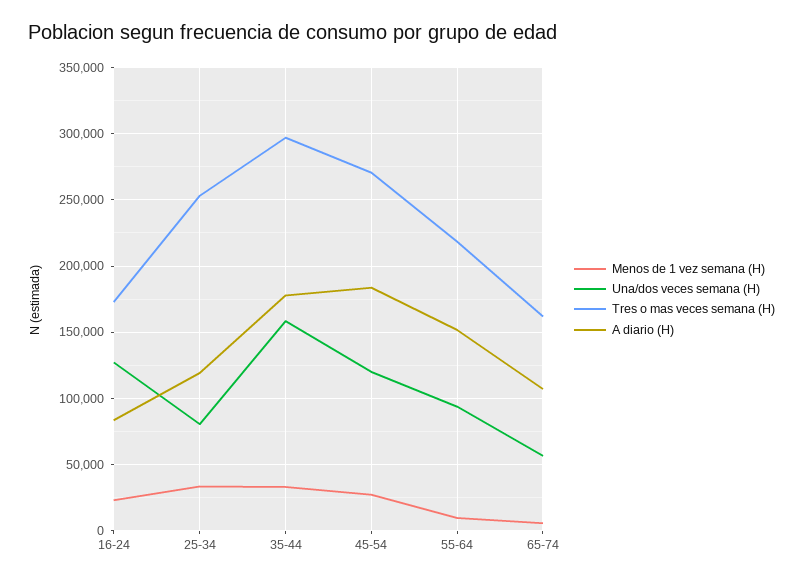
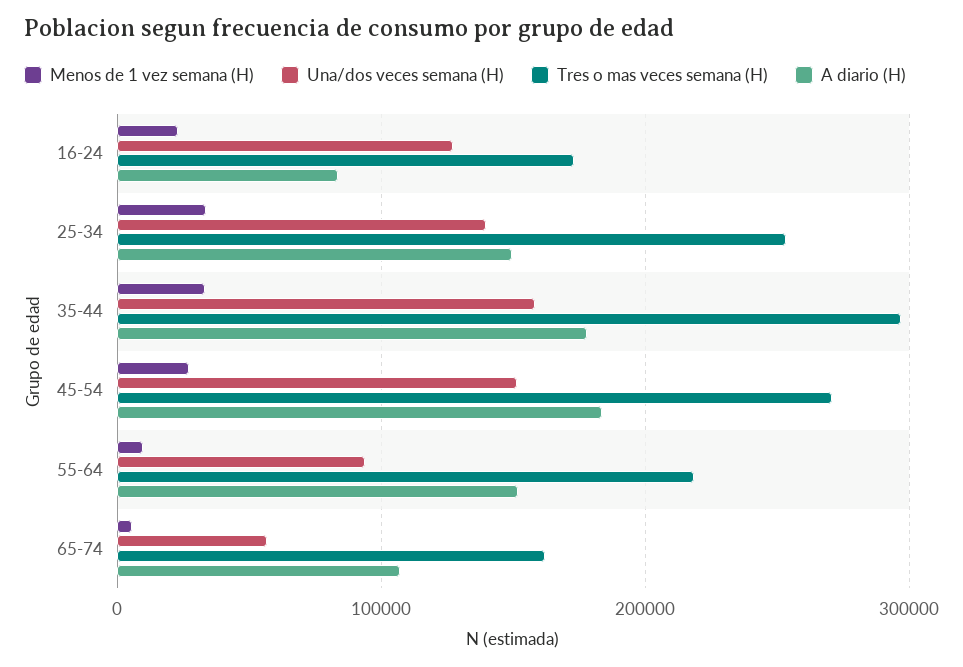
Una/dos veces semana (H), 25-34: 80000 -> 140000
A diario (H), 25-34: 120000 -> 150000
Una/dos veces semana (H), 45-54: 120000 -> 150000

